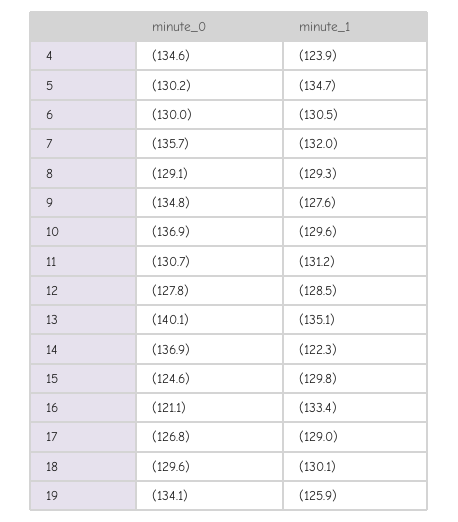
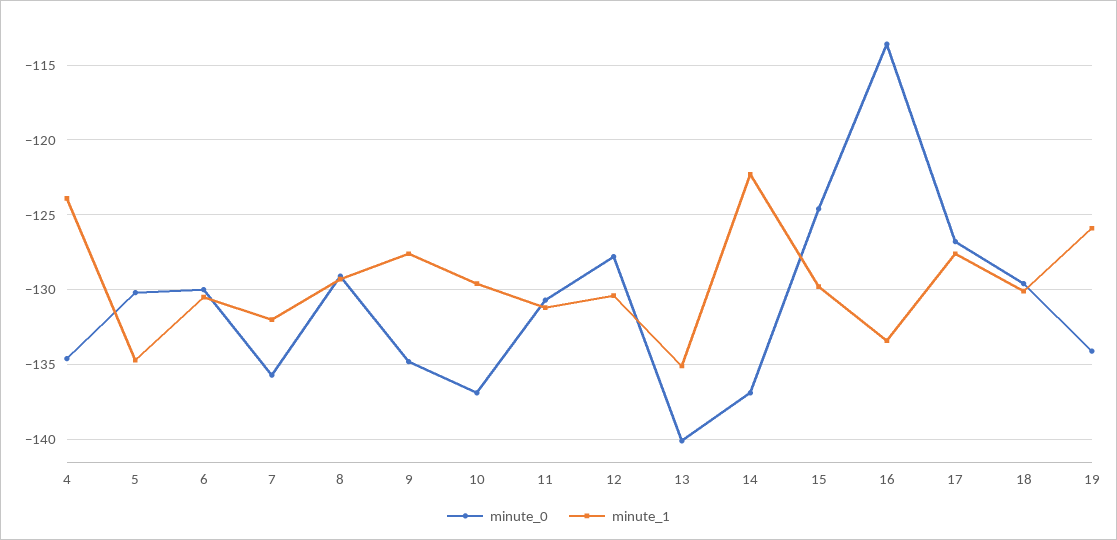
minute_1, 12: -128.5 -> -130.5
minute_0, 16: -121.1 -> -113.5
minute_1, 17: -129 -> -127.5

